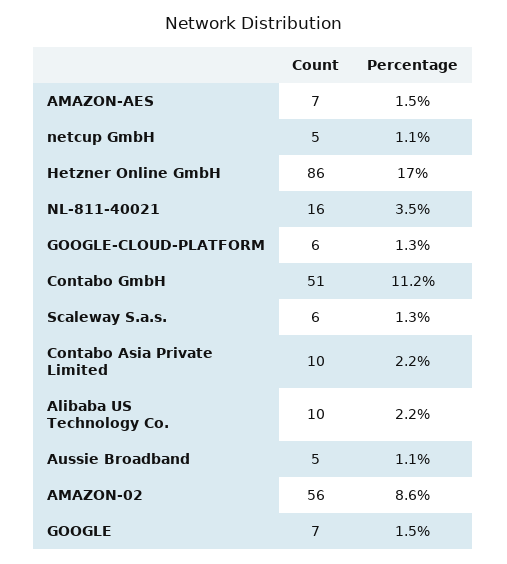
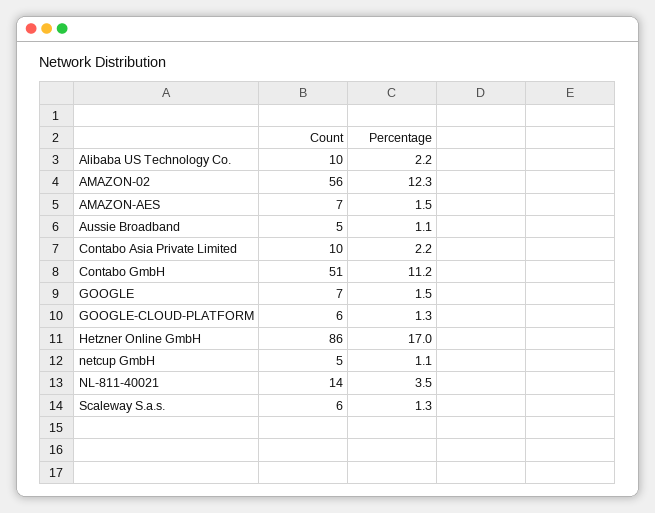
Count, NL-811-40021: 16 -> 14
Percentage, AMAZON-02: 8.6 -> 12.3

